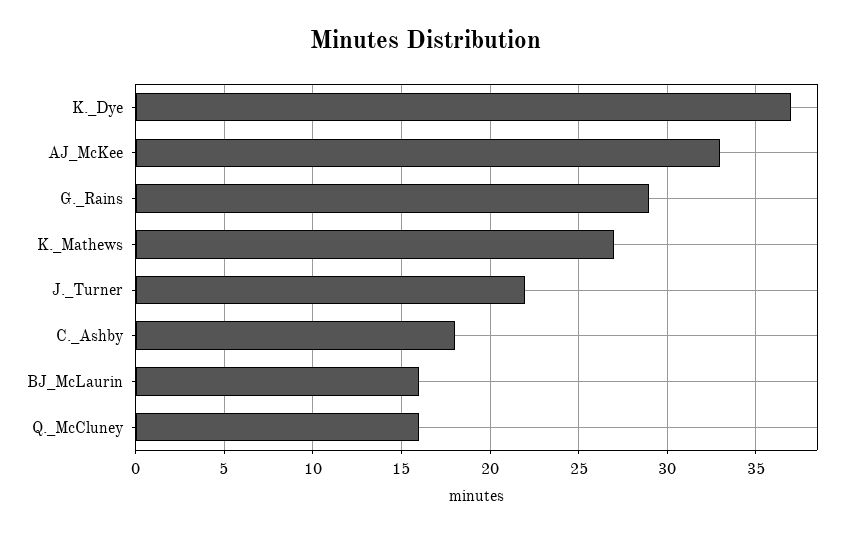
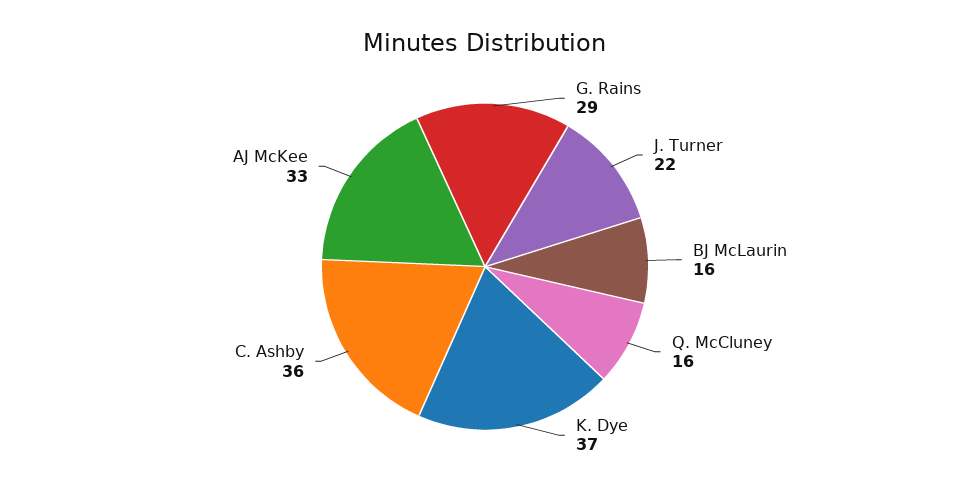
K._Mathews: 27 -> none
C._Ashby: 18 -> 36

